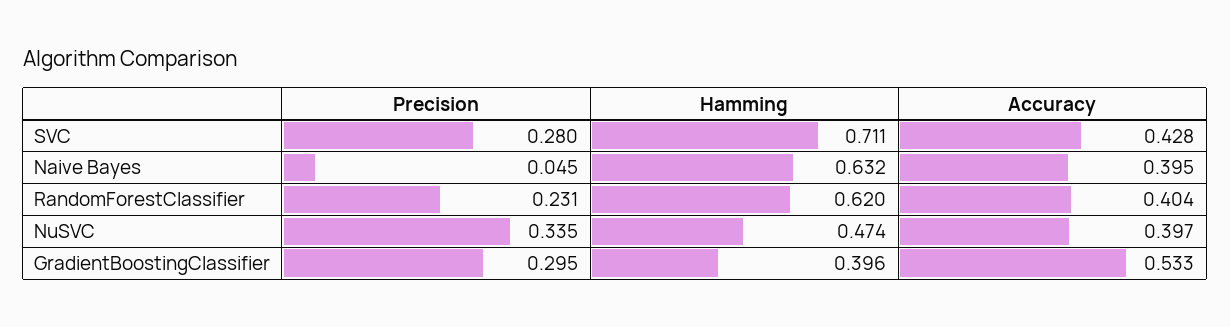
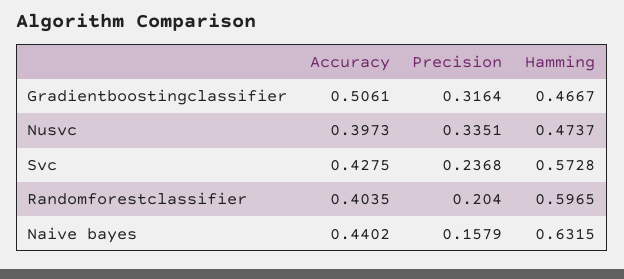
Precision, SVC: 0.28 -> 0.2368
Hamming, SVC: 0.711 -> 0.5728
Precision, Naive Bayes: 0.045 -> 0.1579
Accuracy, Naive Bayes: 0.395 -> 0.4402
Precision, RandomForestClassifier: 0.231 -> 0.204
Hamming, RandomForestClassifier: 0.62 -> 0.5965
Precision, GradientBoostingClassifier: 0.295 -> 0.3164
Hamming, GradientBoostingClassifier: 0.396 -> 0.4667
Accuracy, GradientBoostingClassifier: 0.533 -> 0.5061

